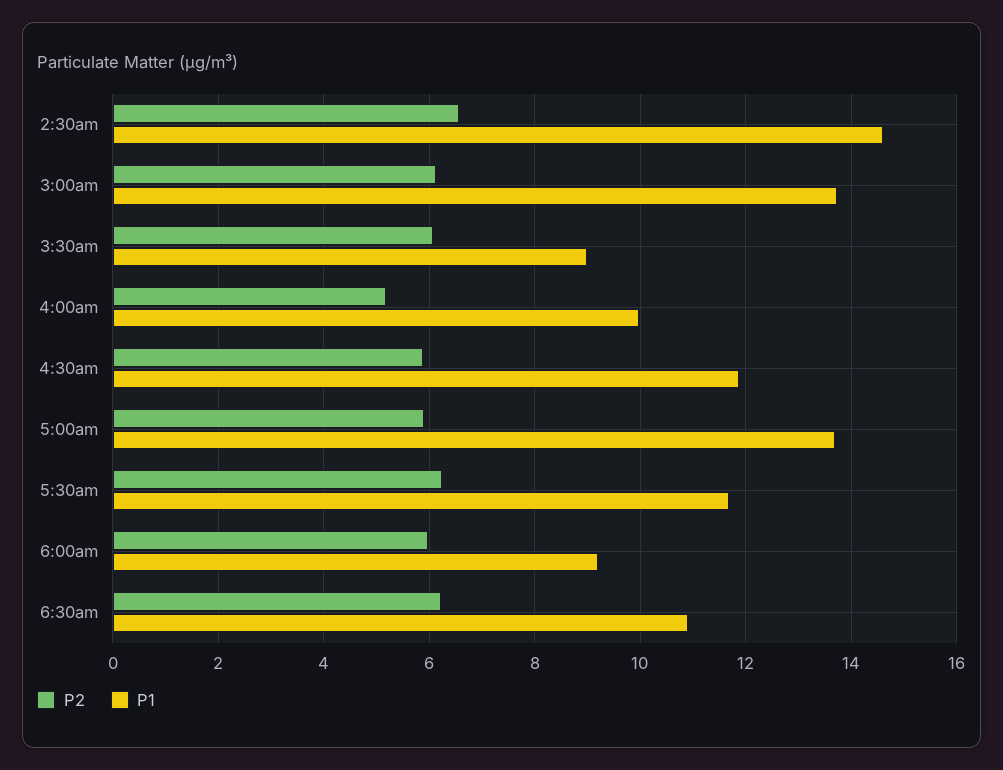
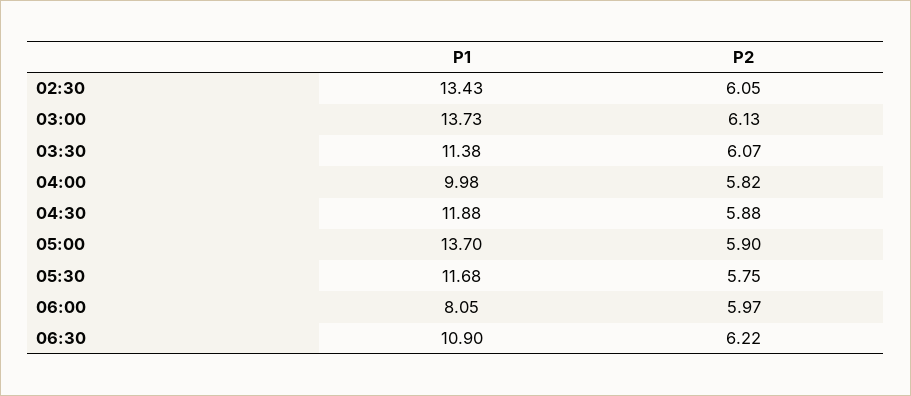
P2, 2:30am: 6.6 -> 6.05
P1, 2:30am: 14.6 -> 13.43
P1, 3:30am: 9 -> 11.38
P2, 4:00am: 5.2 -> 5.82
P2, 5:30am: 6.2 -> 5.75
P1, 6:00am: 9.2 -> 8.05

